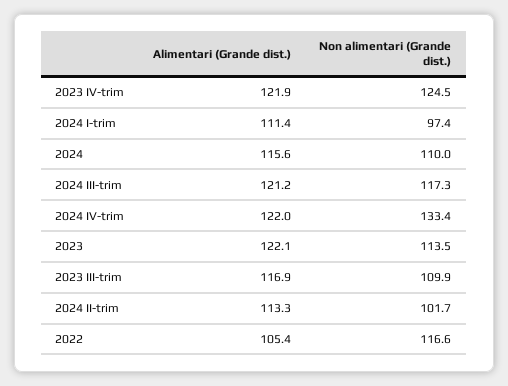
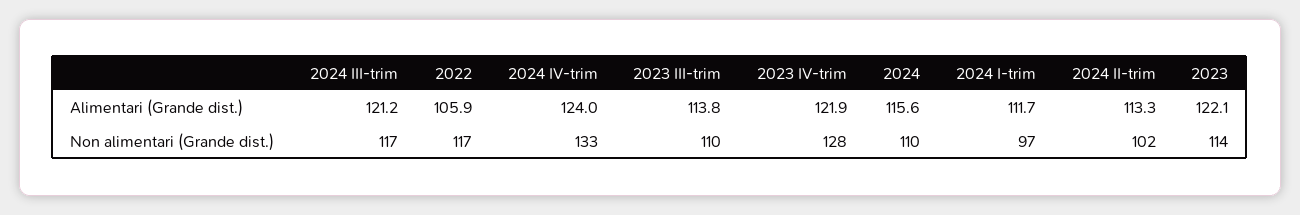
Non alimentari (Grande dist.), 2023 IV-trim: 124.5 -> 128
Alimentari (Grande dist.), 2024 I-trim: 111.4 -> 111.7
Alimentari (Grande dist.), 2024 IV-trim: 122 -> 124
Alimentari (Grande dist.), 2023 III-trim: 116.9 -> 113.8
Alimentari (Grande dist.), 2022: 105.4 -> 105.9

